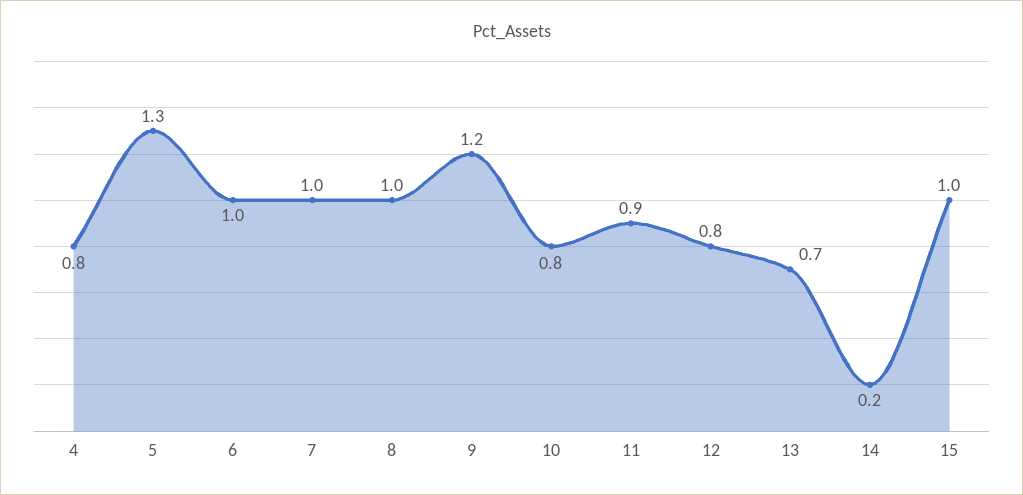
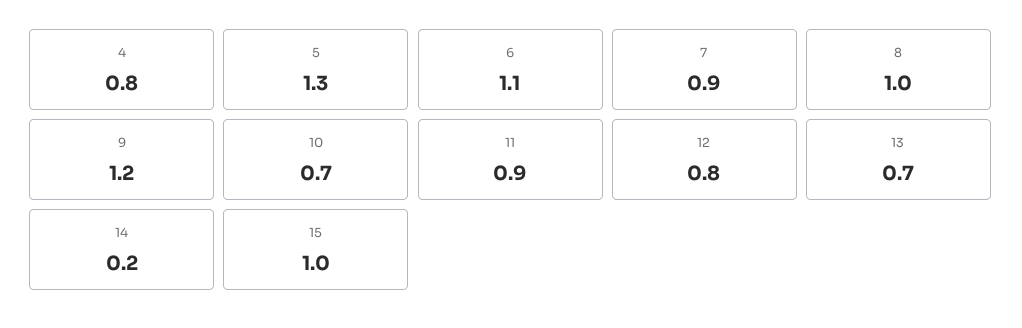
6: 1 -> 1.1
7: 1 -> 0.9
10: 0.8 -> 0.7

